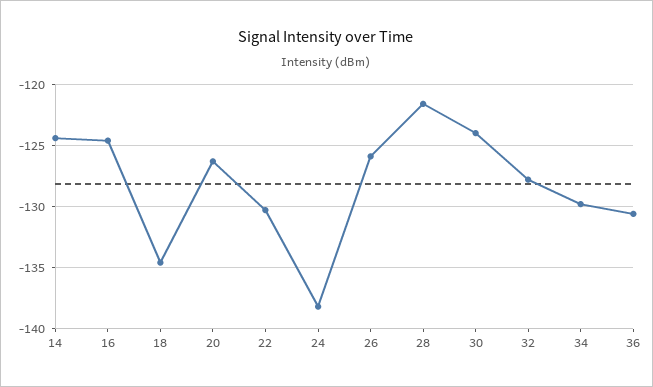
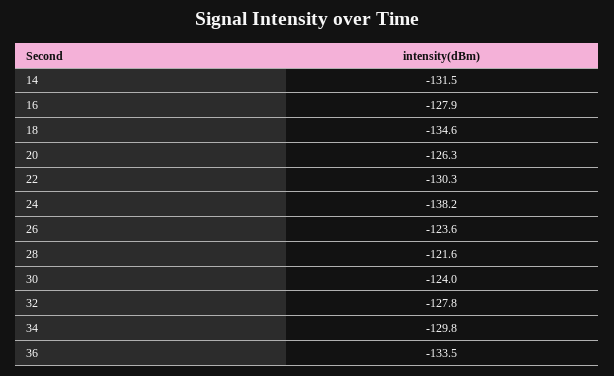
14: -124.5 -> -131.5
16: -124.5 -> -127.9
26: -126 -> -123.6
36: -130.5 -> -133.5

